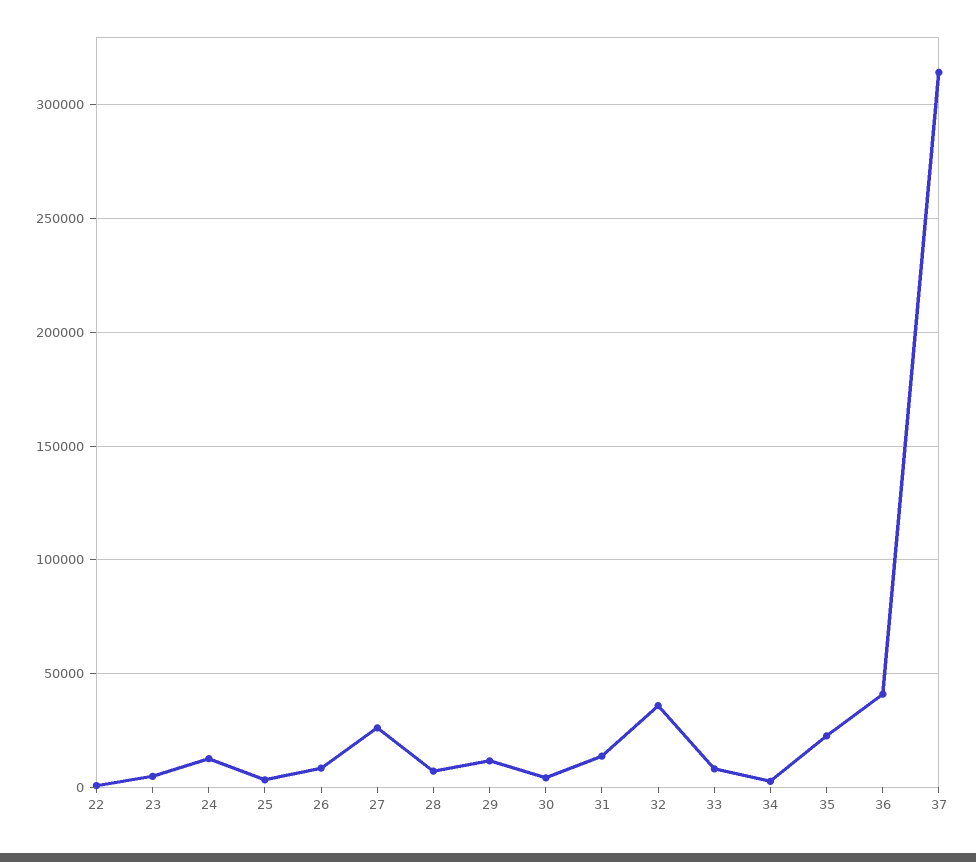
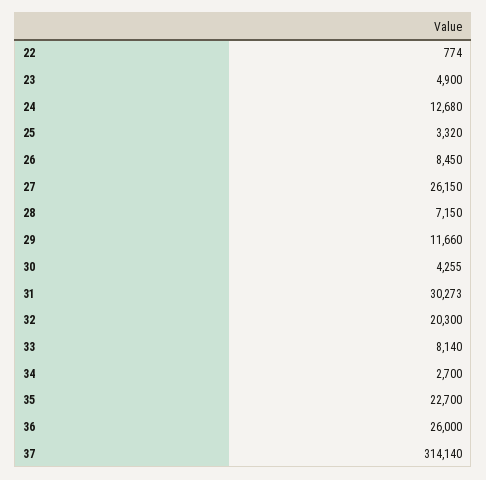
31: 15000 -> 30273
32: 35000 -> 20300
36: 40000 -> 26000

